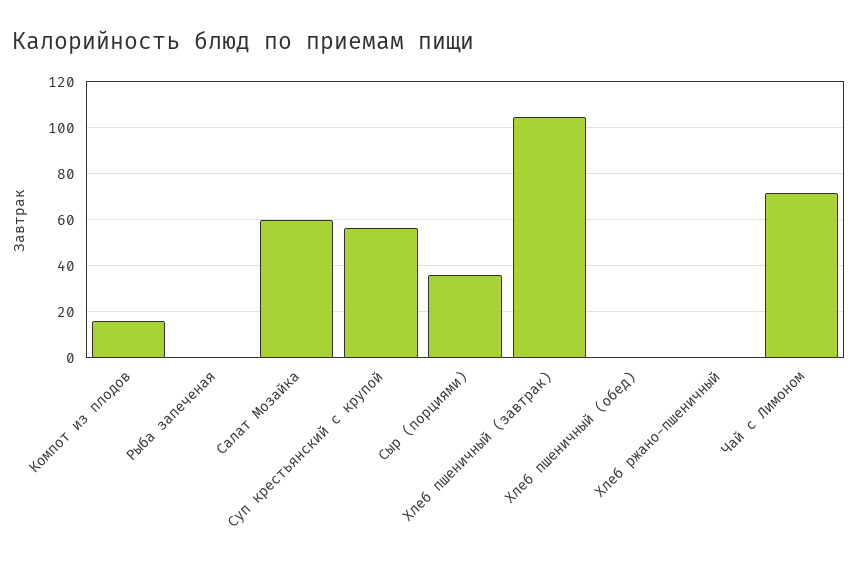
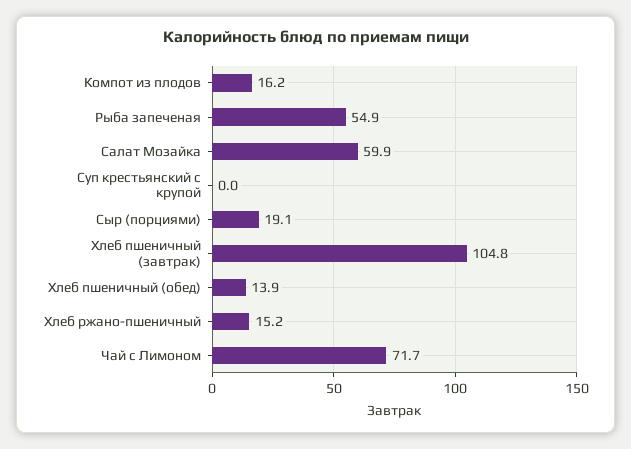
Рыба запеченая: 0 -> 54.9
Суп крестьянский с крупой: 55 -> 0
Сыр (порциями): 35 -> 19.1
Хлеб пшеничный (обед): 0 -> 13.9
Хлеб ржано-пшеничный: 0 -> 15.2

